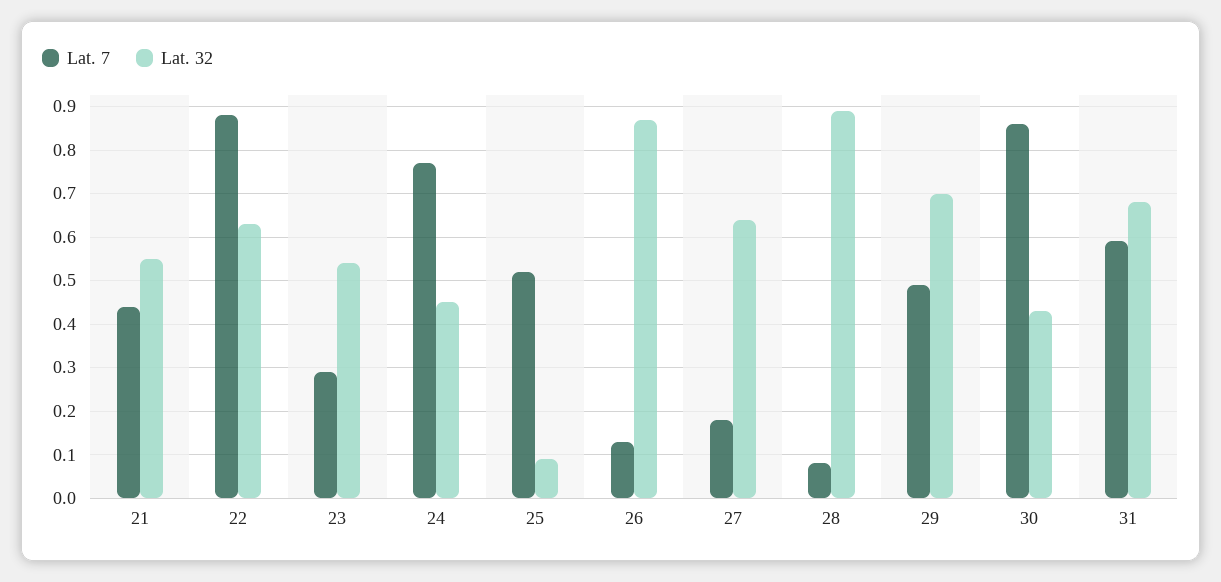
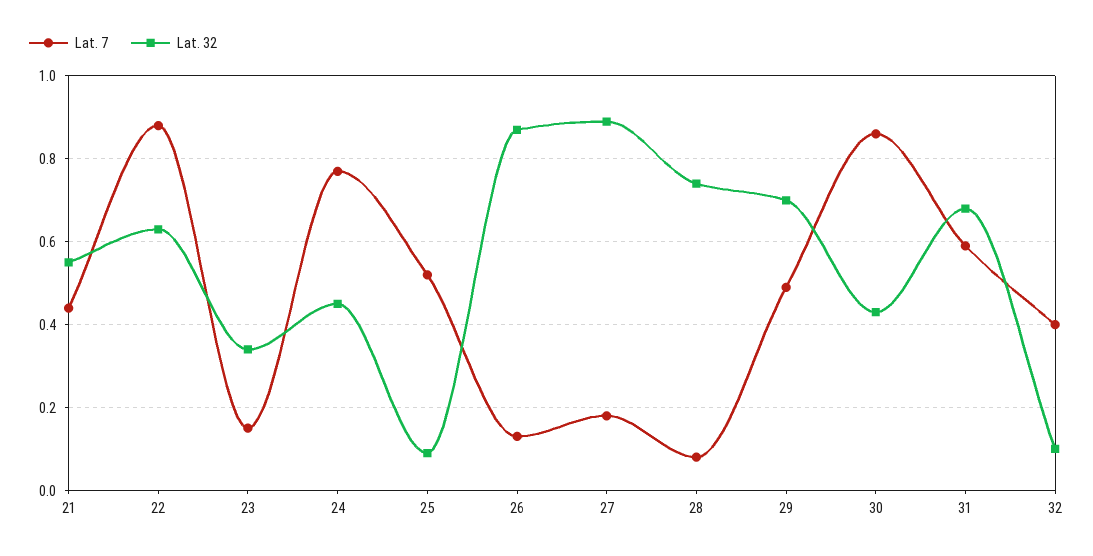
Lat. 7, 23: 0.3 -> 0.15
Lat. 32, 23: 0.55 -> 0.35
Lat. 32, 27: 0.65 -> 0.9
Lat. 32, 28: 0.9 -> 0.75
Lat. 7, 32: none -> 0.4
Lat. 32, 32: none -> 0.1

